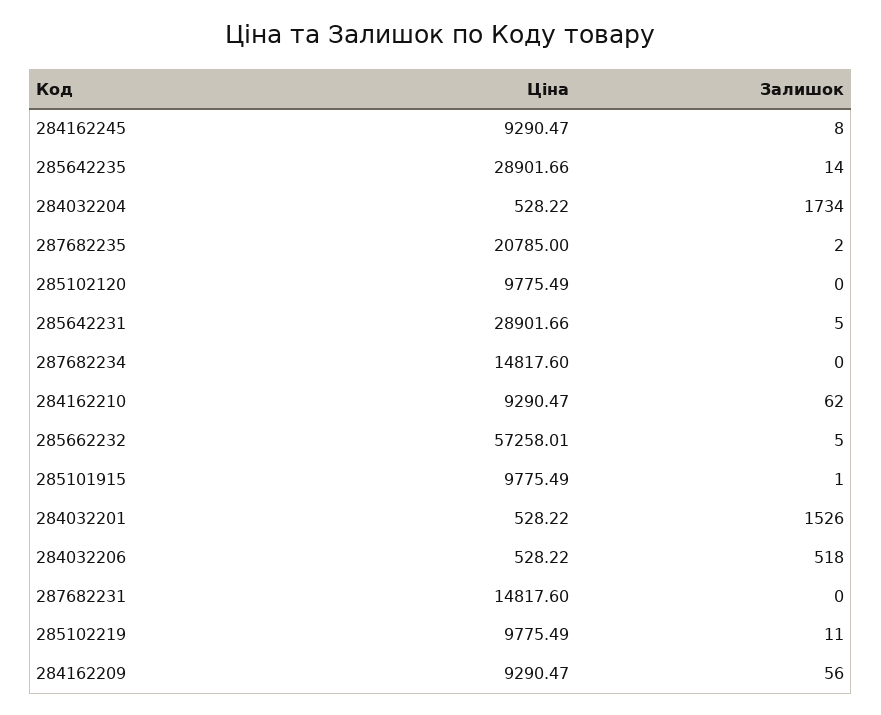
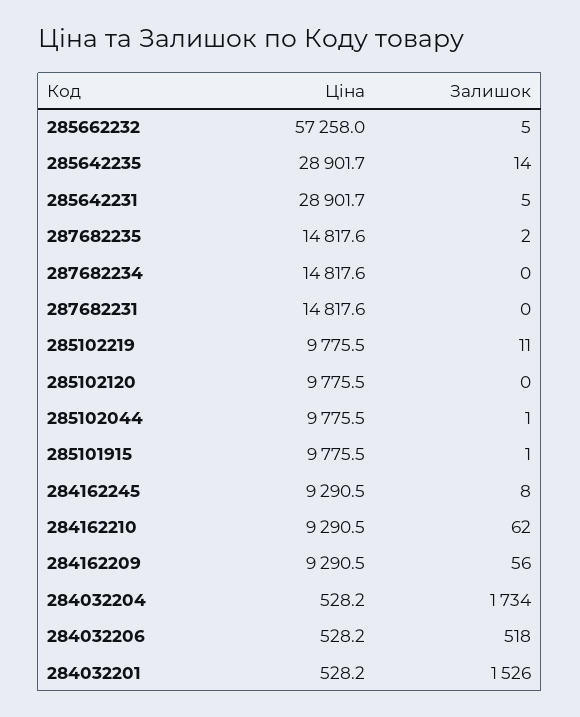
Ціна, 287682235: 20785 -> 14817.6
Ціна, 285102044: none -> 9775.5
Залишок, 285102044: none -> 1

